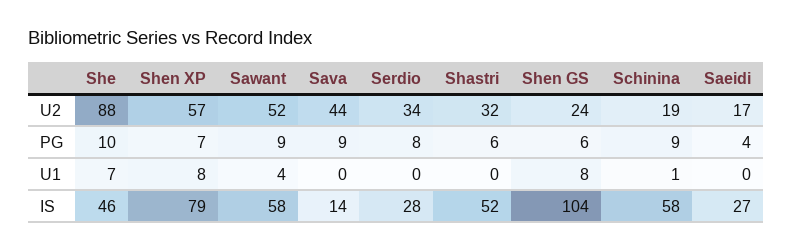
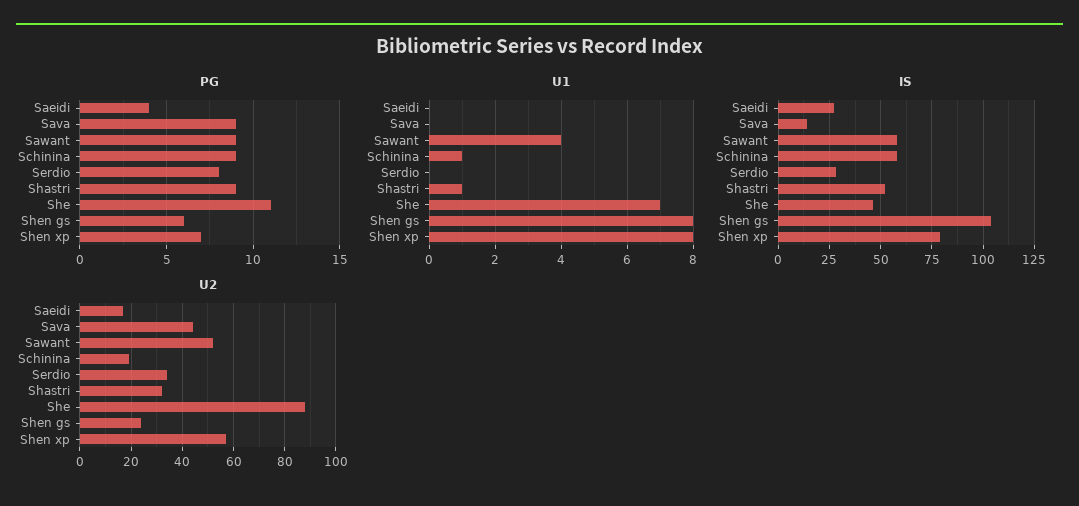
PG, She: 10 -> 11
PG, Shastri: 6 -> 9
U1, Shastri: 0 -> 1

